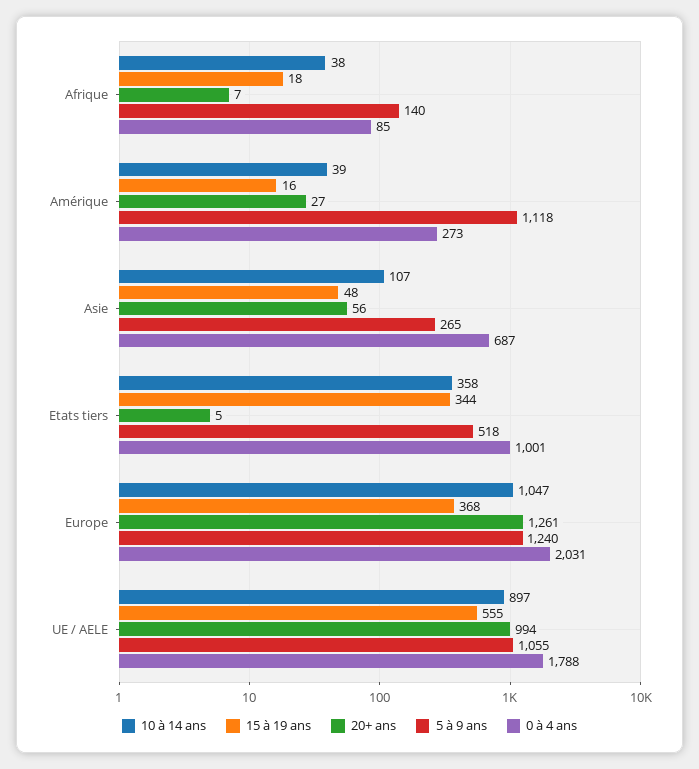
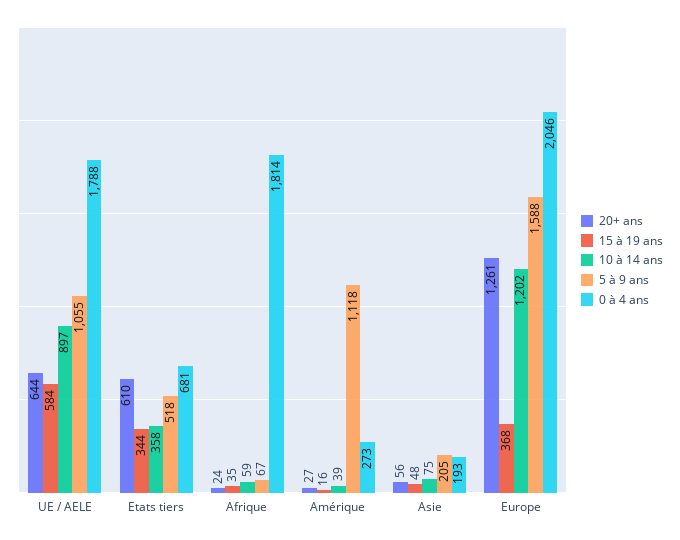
10 à 14 ans, Afrique: 38 -> 59
15 à 19 ans, Afrique: 18 -> 35
20+ ans, Afrique: 7 -> 24
5 à 9 ans, Afrique: 140 -> 67
0 à 4 ans, Afrique: 85 -> 1814
10 à 14 ans, Asie: 107 -> 75
5 à 9 ans, Asie: 265 -> 205
0 à 4 ans, Asie: 687 -> 193
20+ ans, Etats tiers: 5 -> 610
0 à 4 ans, Etats tiers: 1001 -> 681
10 à 14 ans, Europe: 1047 -> 1202
5 à 9 ans, Europe: 1240 -> 1588
0 à 4 ans, Europe: 2031 -> 2046
15 à 19 ans, UE / AELE: 555 -> 584
20+ ans, UE / AELE: 994 -> 644

